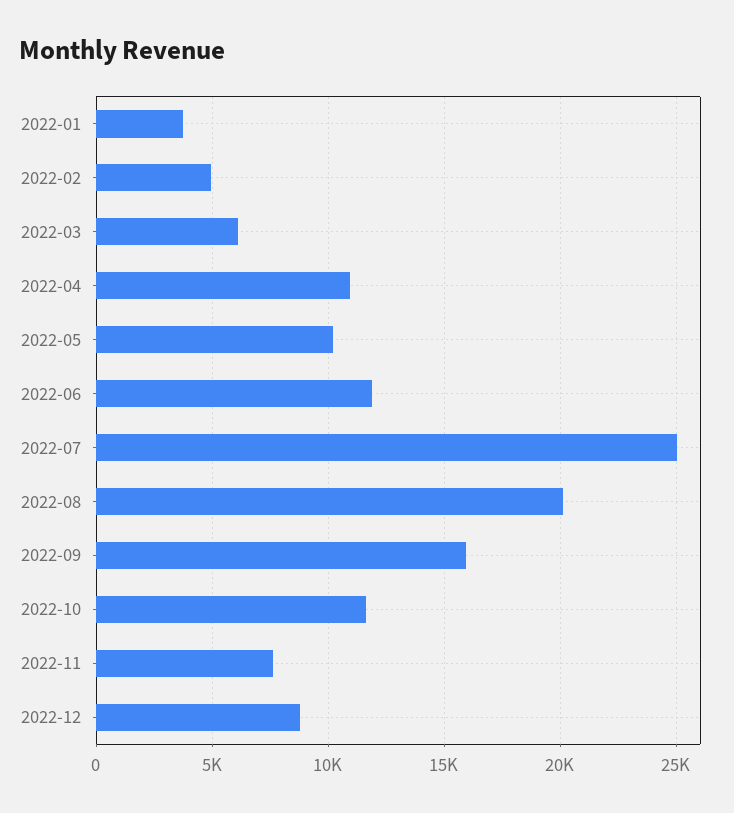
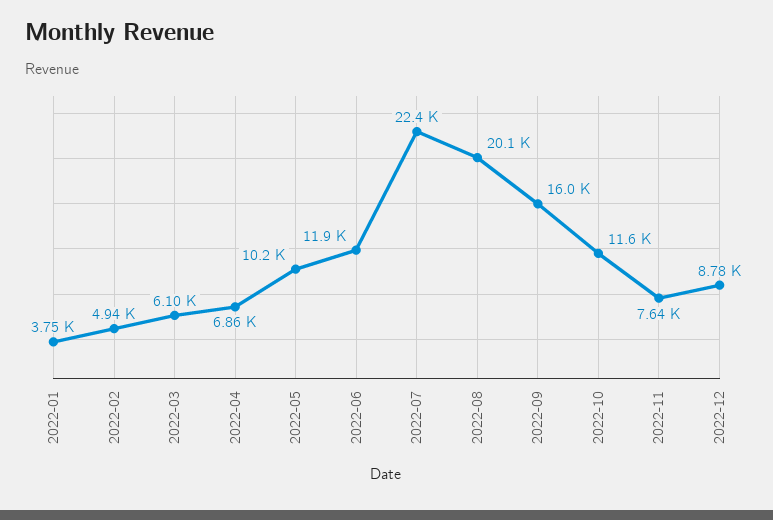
2022-04: 11000 -> 6860
2022-07: 25000 -> 22400

